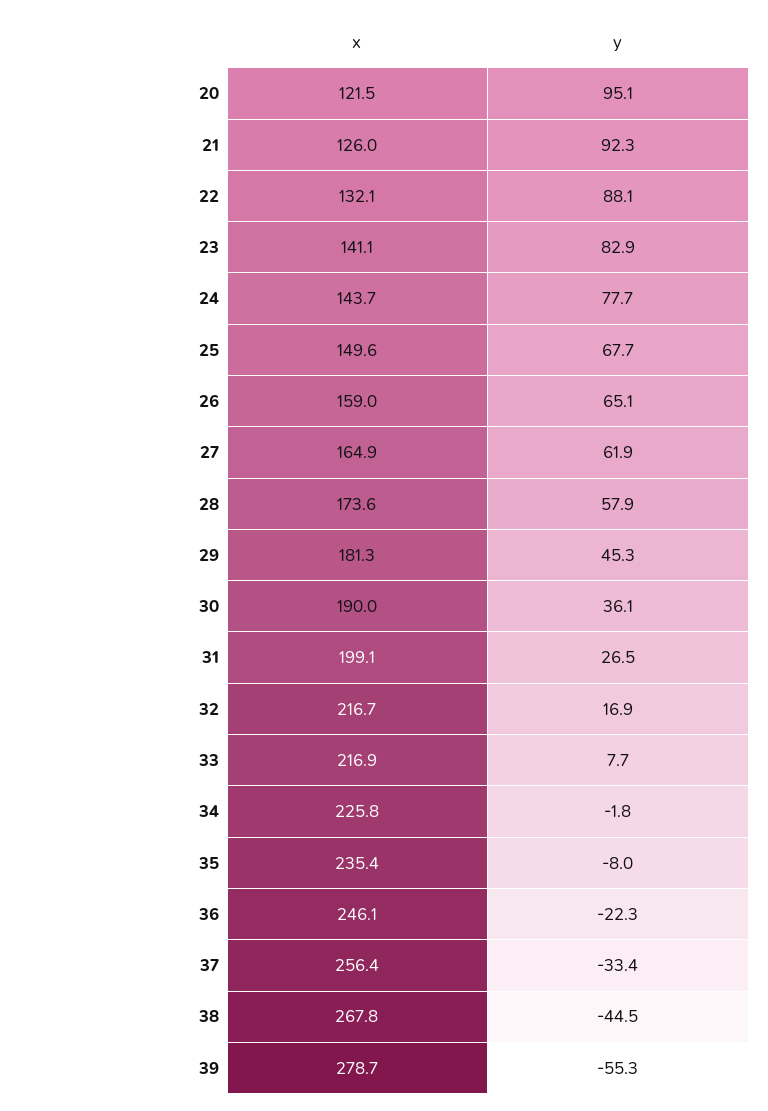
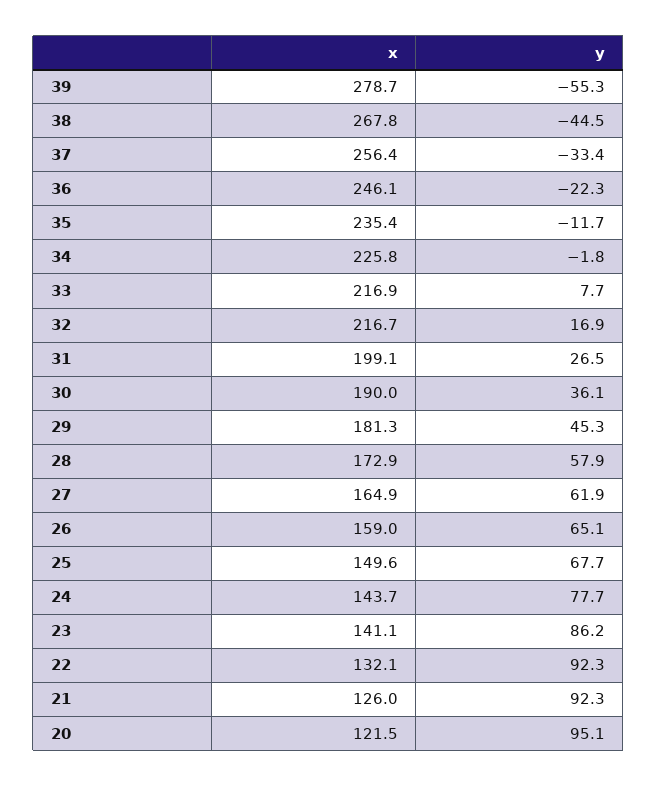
y, 22: 88.1 -> 92.3
y, 23: 82.9 -> 86.2
x, 28: 173.6 -> 172.9
y, 35: -8 -> -11.7

